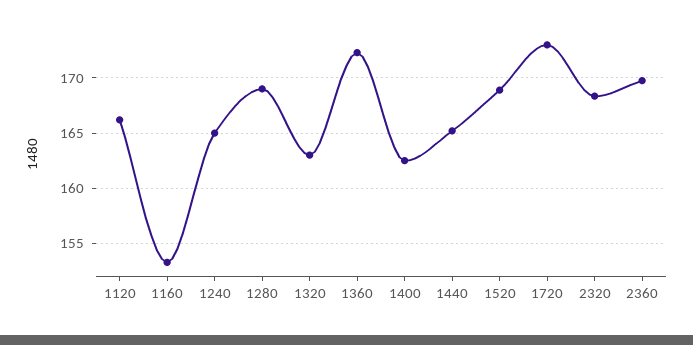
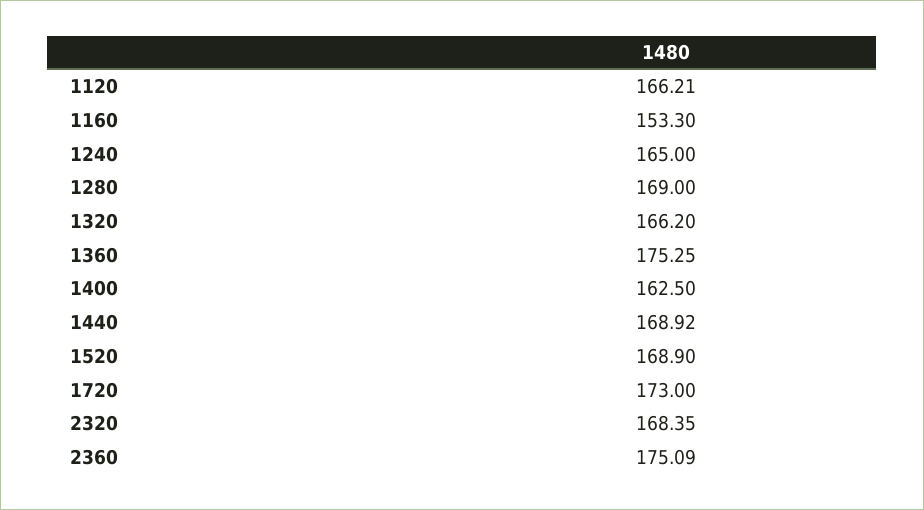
1320: 163 -> 166.2
1360: 172 -> 175.25
1440: 165 -> 168.92
2360: 170 -> 175.09

